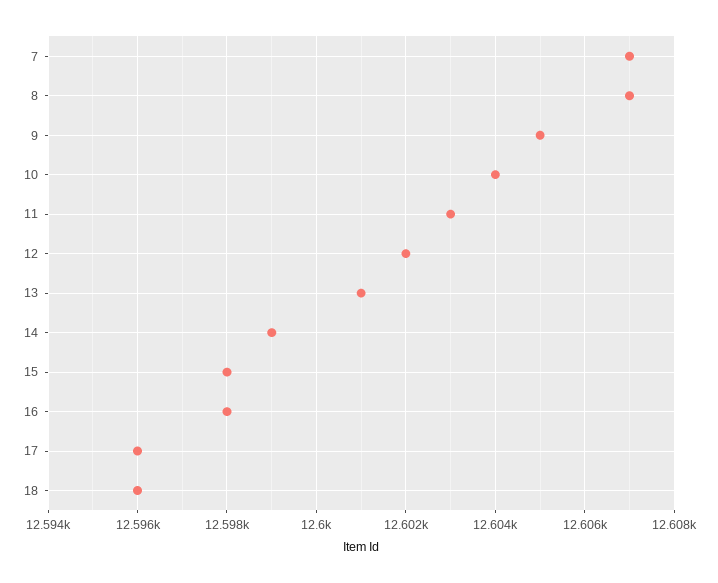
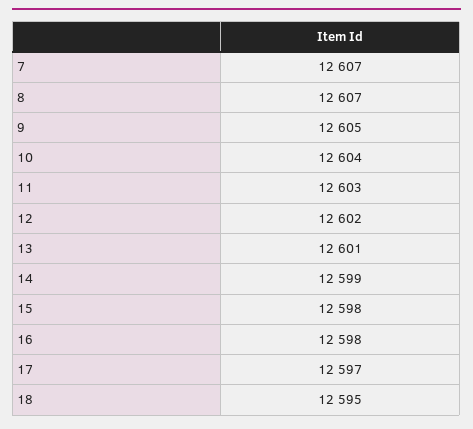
17: 12596 -> 12597
18: 12596 -> 12595

